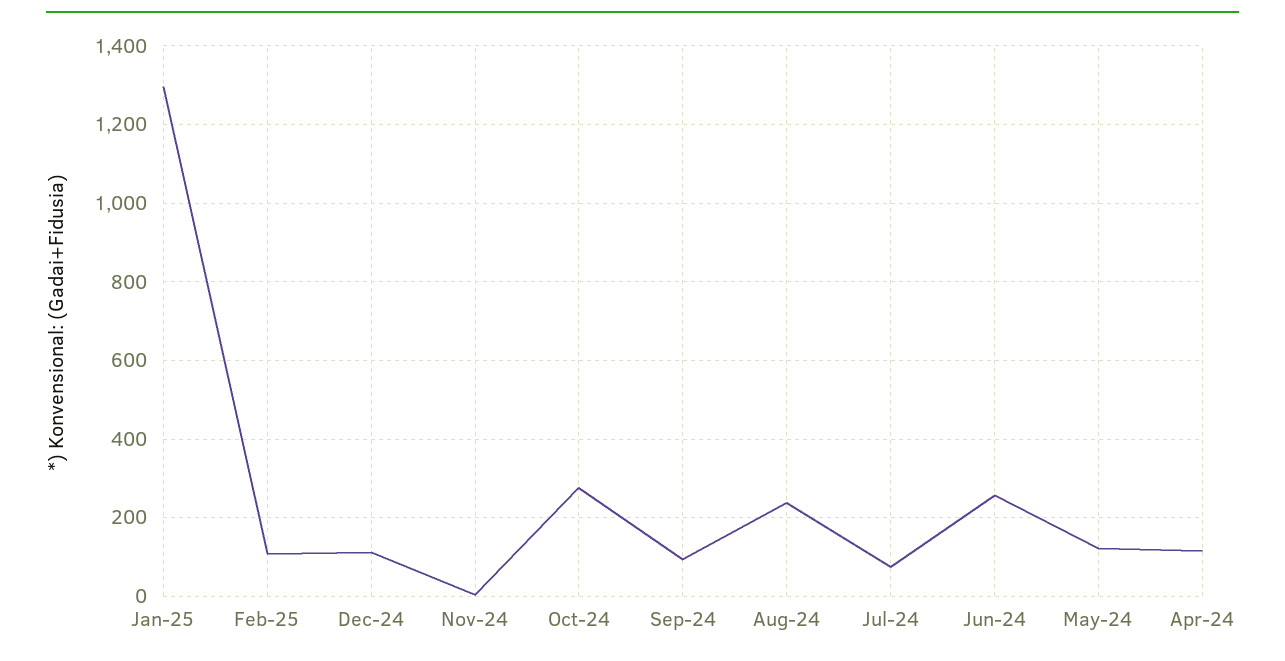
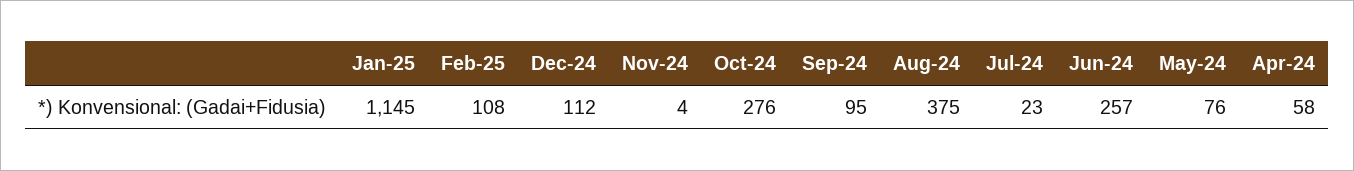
Jan-25: 1300 -> 1145
Aug-24: 240 -> 375
Jul-24: 80 -> 23
May-24: 120 -> 76
Apr-24: 120 -> 58

